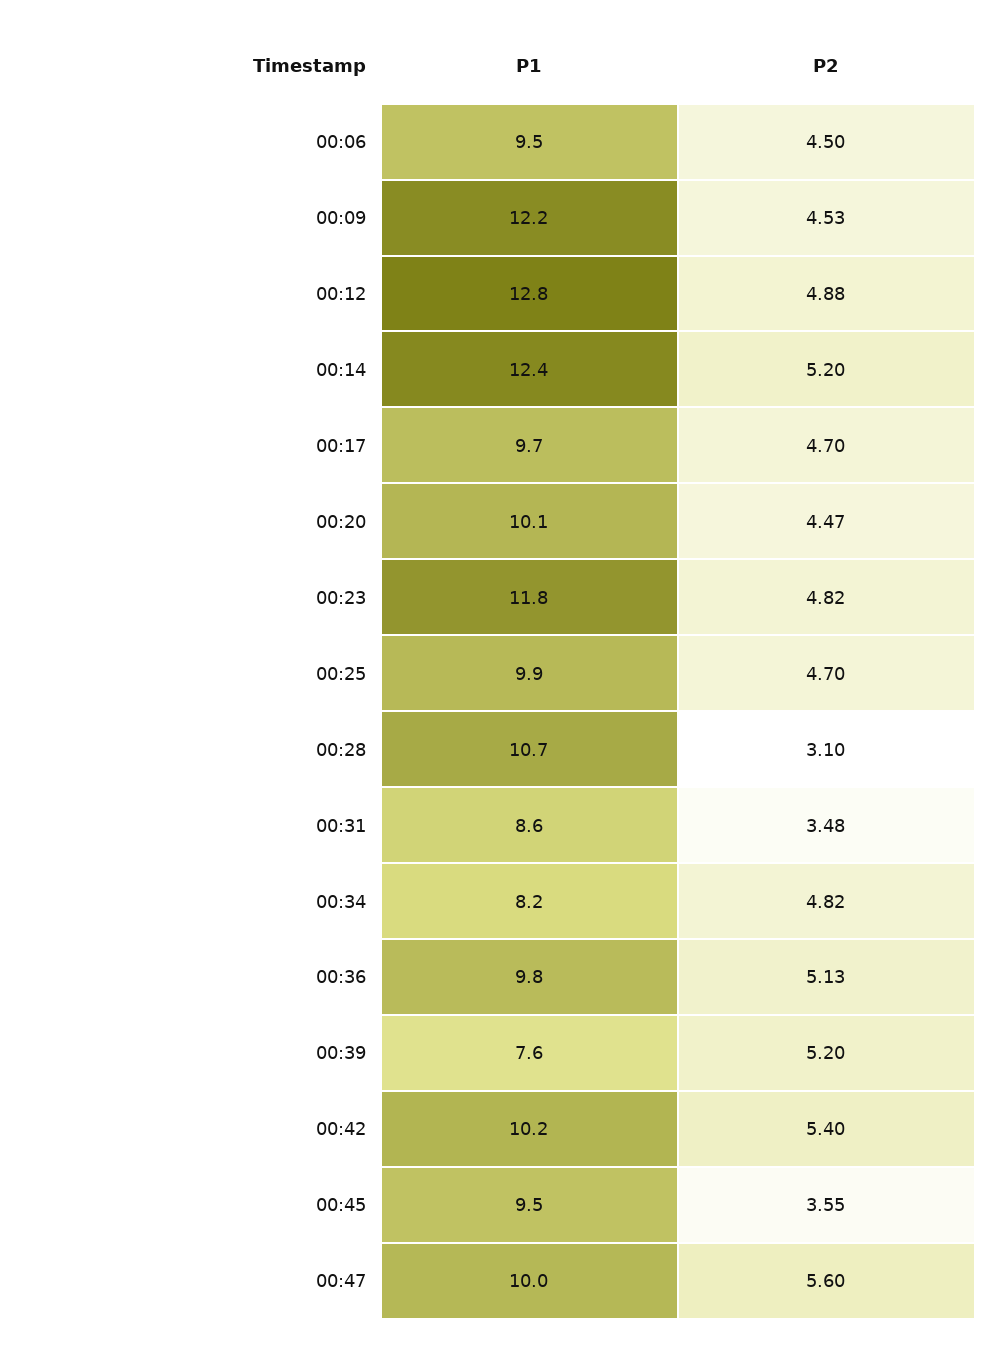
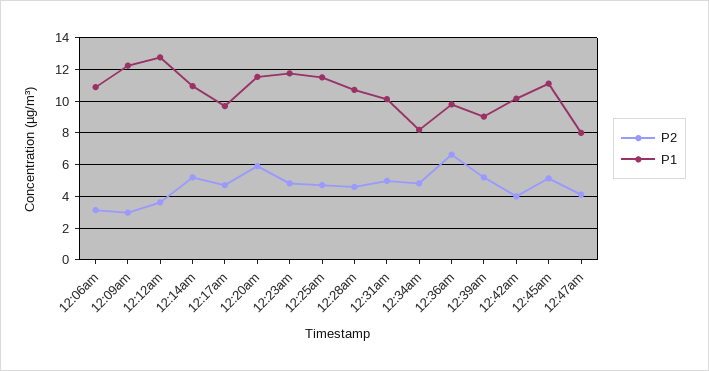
P1, 00:06: 9.5 -> 11
P2, 00:06: 4.5 -> 3
P2, 00:09: 4.53 -> 3
P2, 00:12: 4.88 -> 3.5
P1, 00:14: 12.4 -> 11
P1, 00:20: 10.1 -> 11.5
P2, 00:20: 4.47 -> 6
P1, 00:25: 9.9 -> 11.5
P2, 00:28: 3.1 -> 4.5
P1, 00:31: 8.6 -> 10
P2, 00:31: 3.48 -> 5
P2, 00:36: 5.13 -> 6.5
P1, 00:39: 7.6 -> 9
P2, 00:42: 5.4 -> 4
P1, 00:45: 9.5 -> 11
P2, 00:45: 3.55 -> 5
P1, 00:47: 10 -> 8
P2, 00:47: 5.6 -> 4

